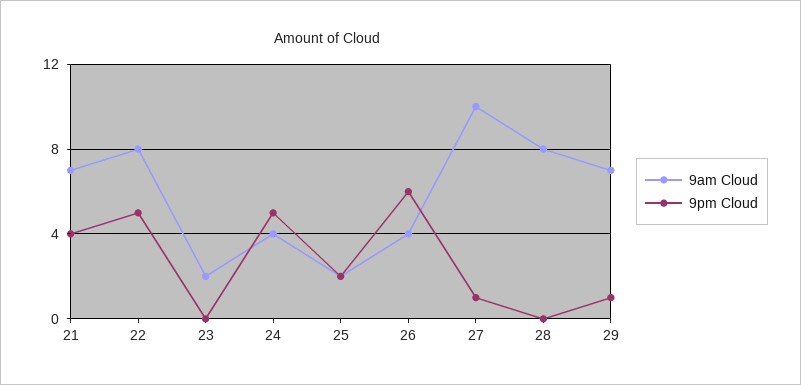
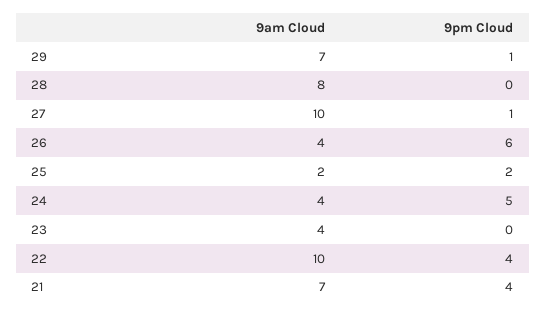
9am Cloud, 22: 8 -> 10
9pm Cloud, 22: 5 -> 4
9am Cloud, 23: 2 -> 4

